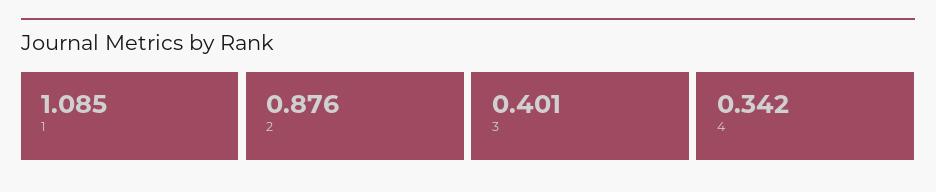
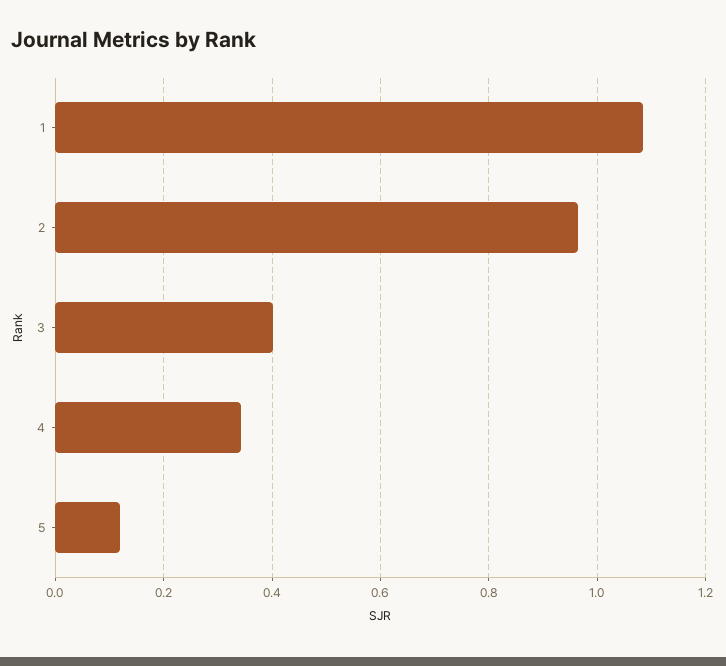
2: 0.876 -> 0.96
5: none -> 0.12

